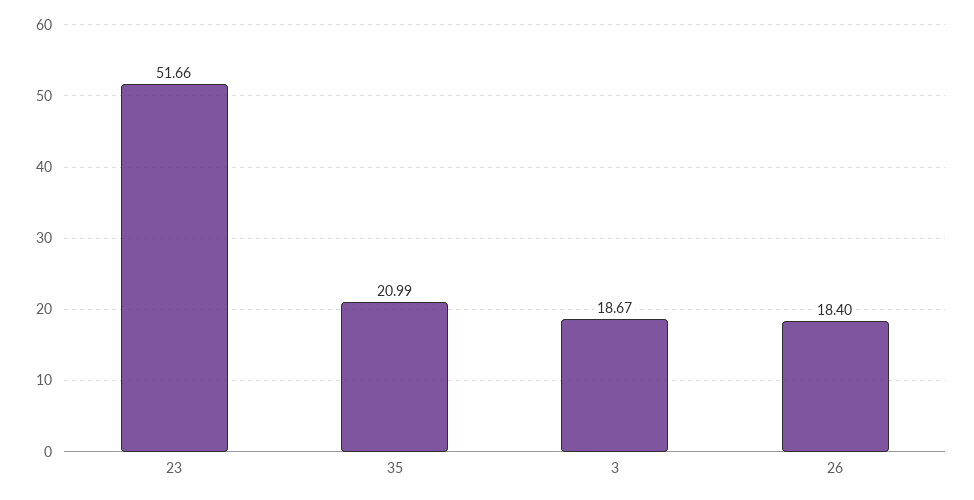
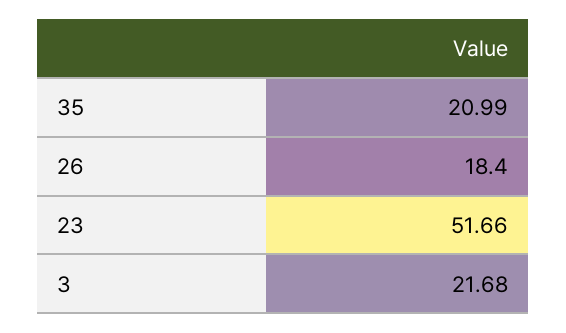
3: 18.67 -> 21.68

